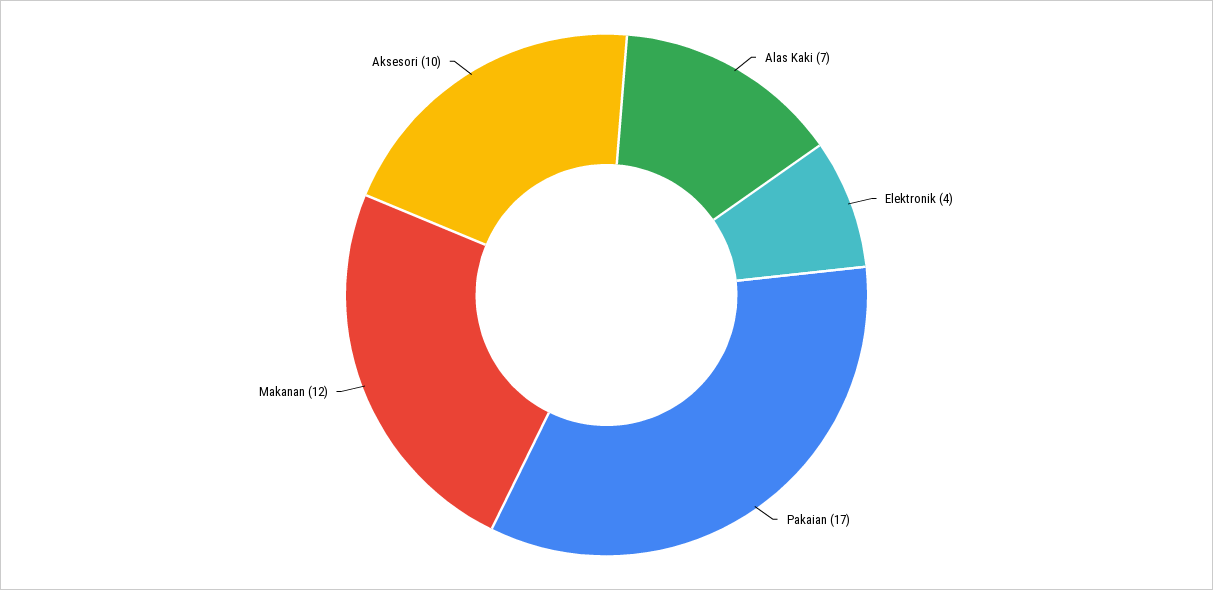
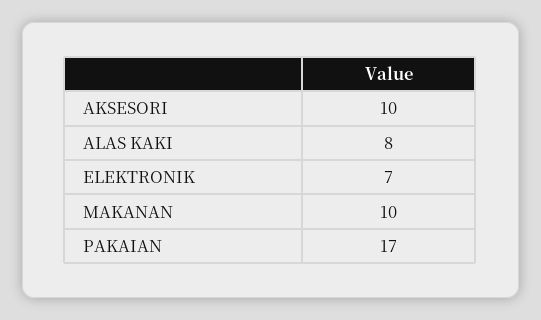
Alas Kaki: 7 -> 8
Elektronik: 4 -> 7
Makanan: 12 -> 10

